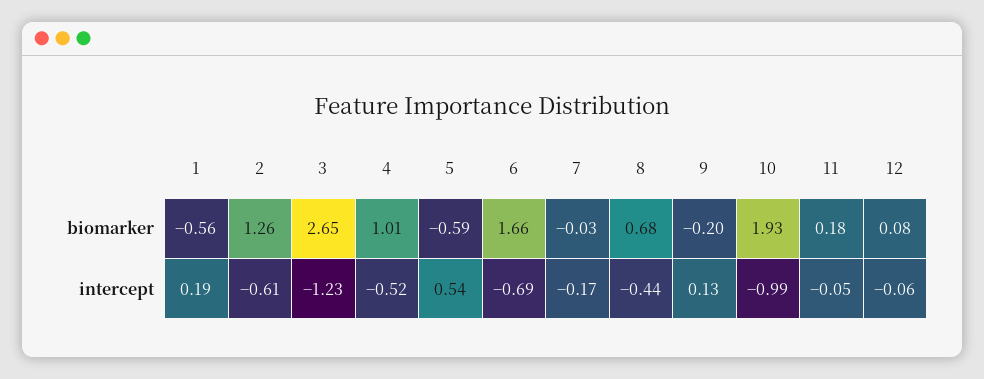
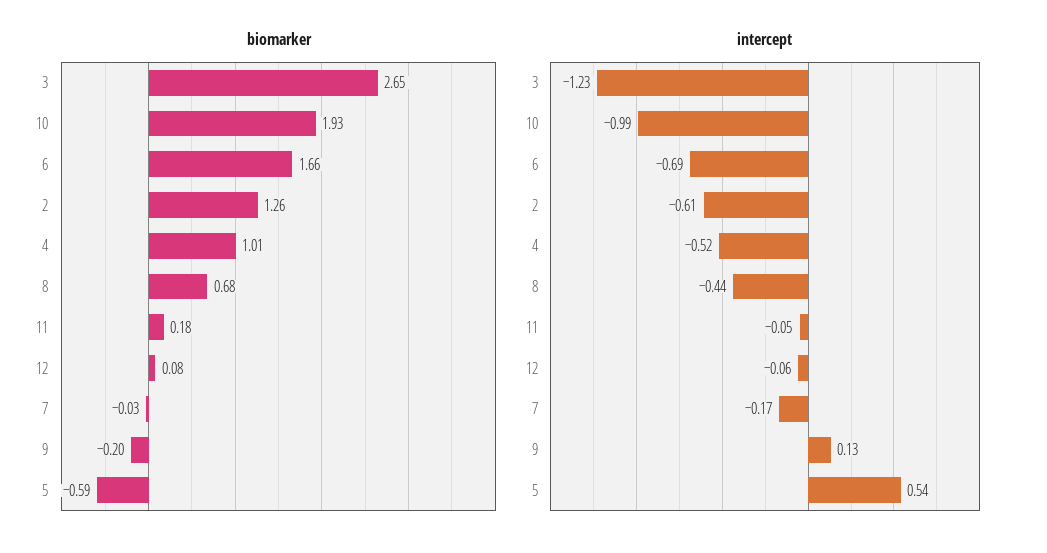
biomarker, 1: -0.56 -> none
intercept, 1: 0.19 -> none

